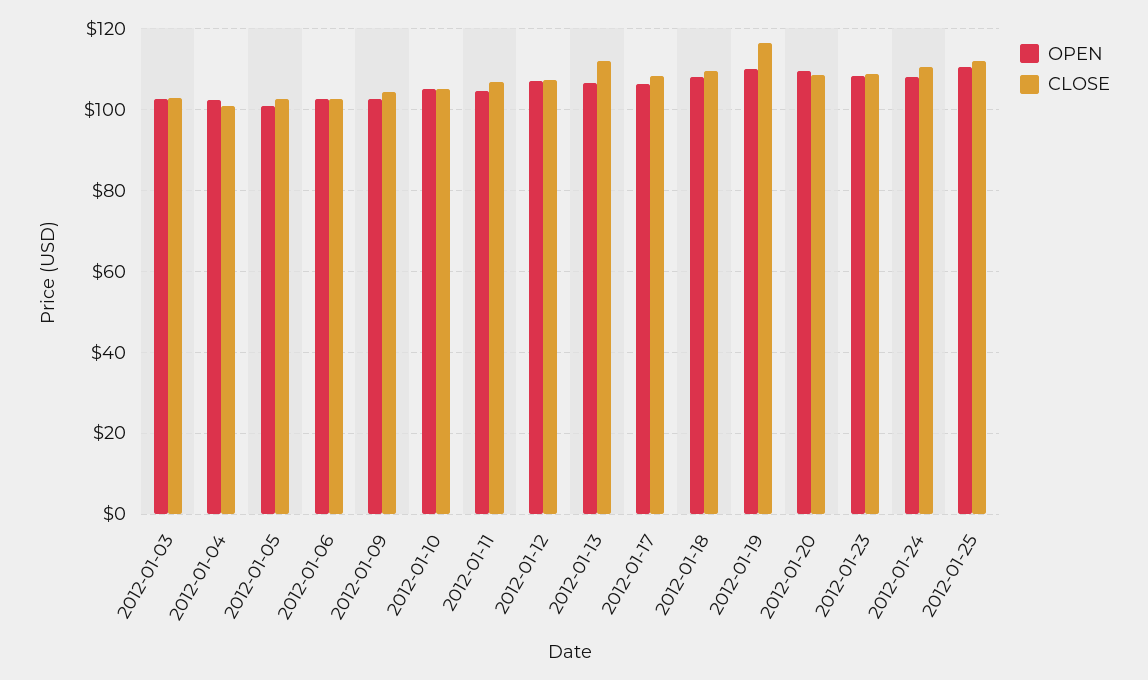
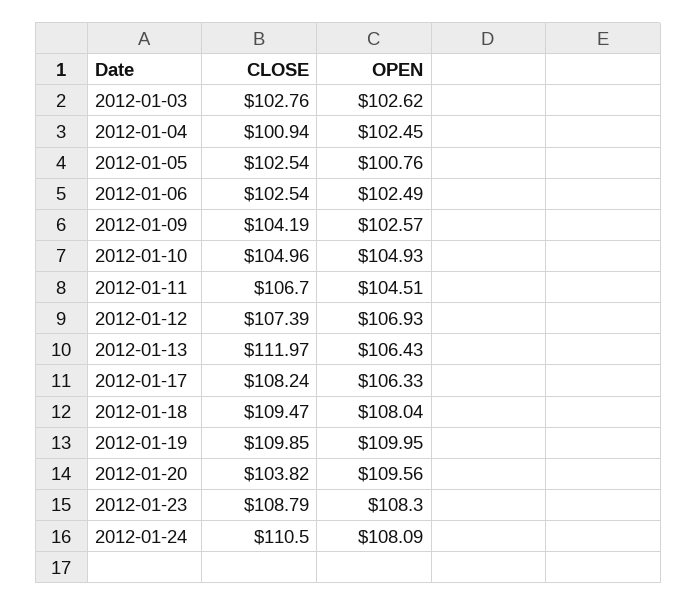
CLOSE, 2012-01-19: 116 -> 109.85
CLOSE, 2012-01-20: 108 -> 103.82
OPEN, 2012-01-25: 110 -> none
CLOSE, 2012-01-25: 112 -> none

